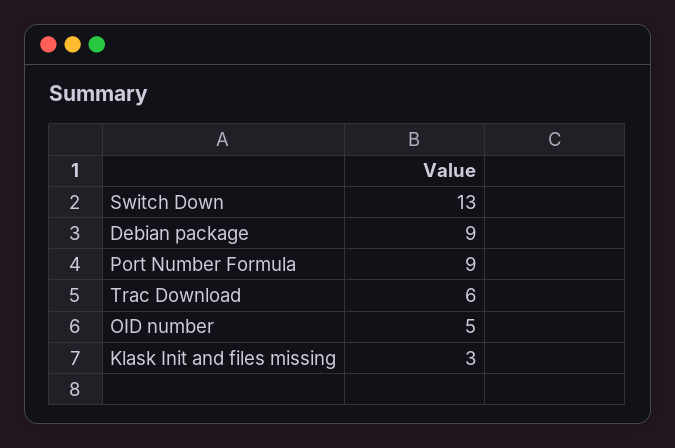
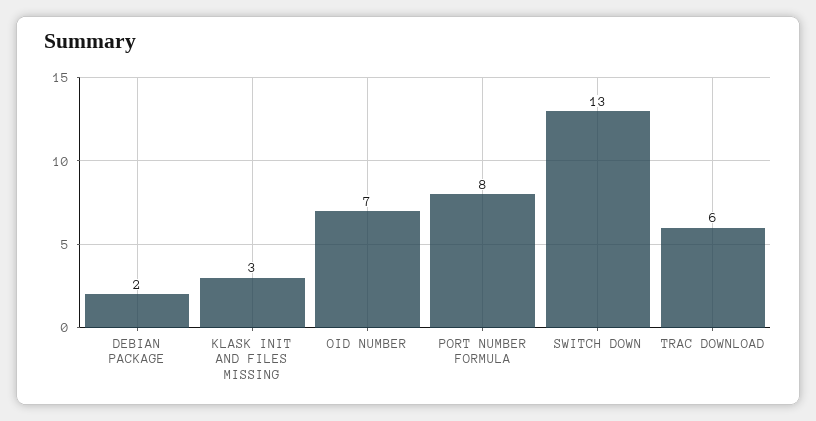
Debian package: 9 -> 2
Port Number Formula: 9 -> 8
OID number: 5 -> 7

